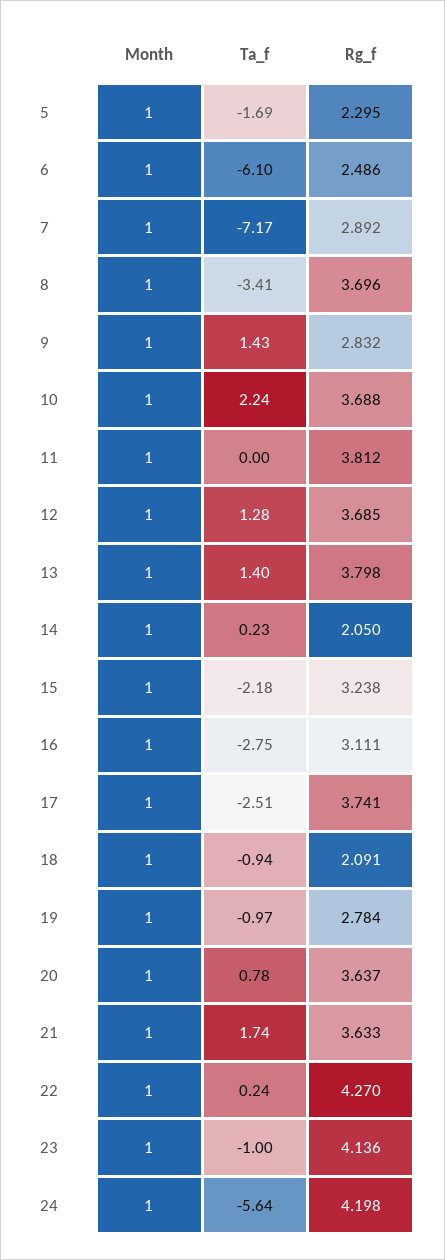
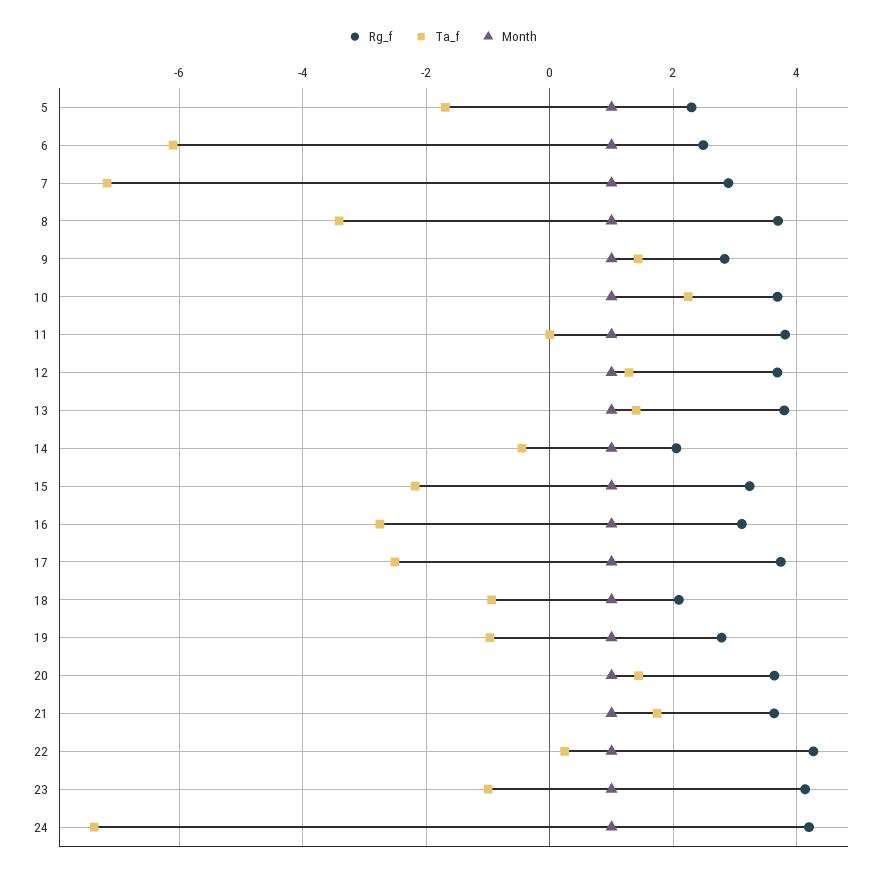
Ta_f, 14: 0.23 -> -0.4
Ta_f, 20: 0.78 -> 1.4
Ta_f, 24: -5.64 -> -7.4

